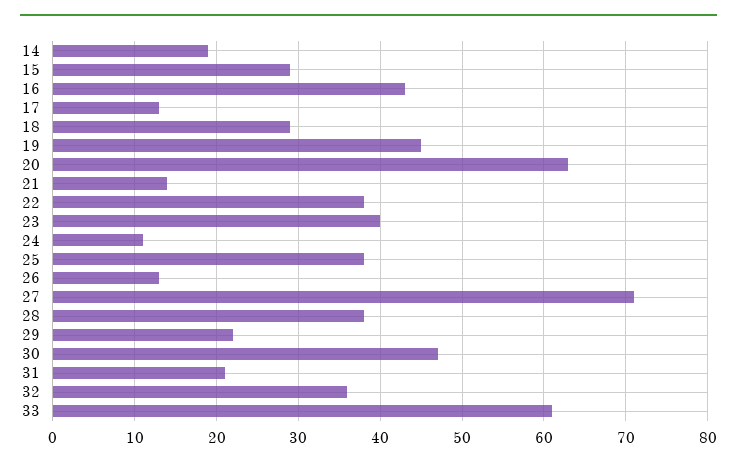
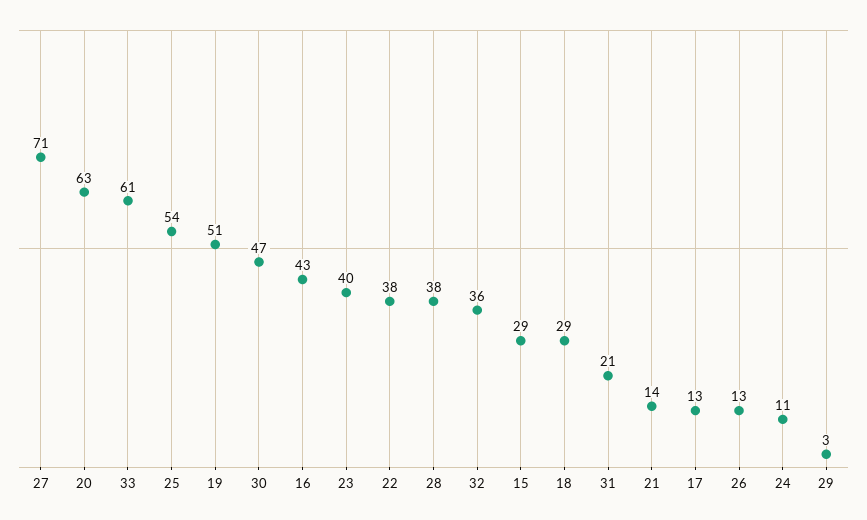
14: 19 -> none
19: 45 -> 51
25: 38 -> 54
29: 22 -> 3

